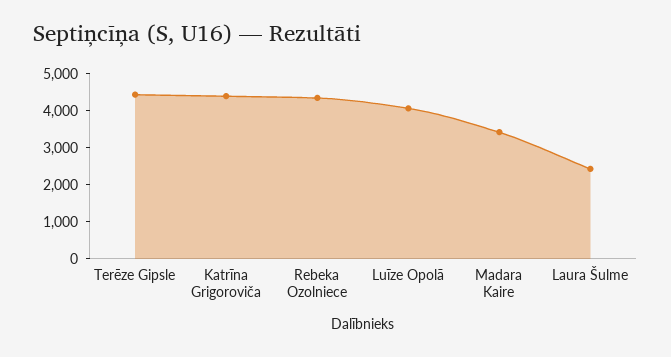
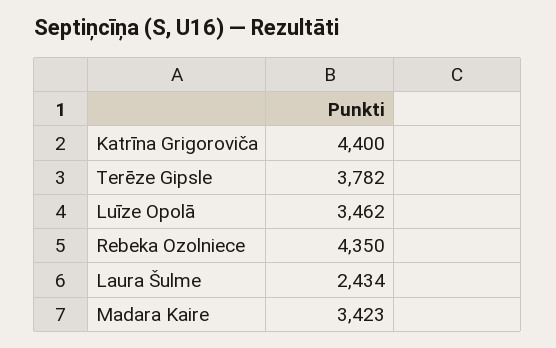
Terēze Gipsle: 4500 -> 3782
Luīze Opolā: 4000 -> 3462

